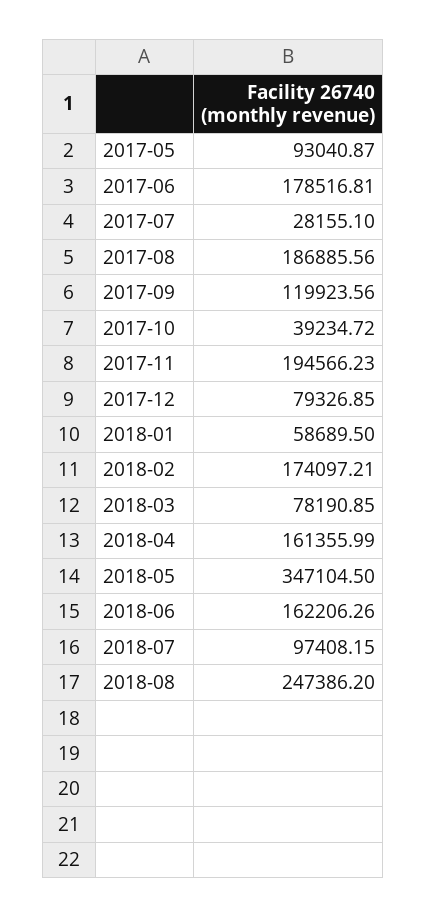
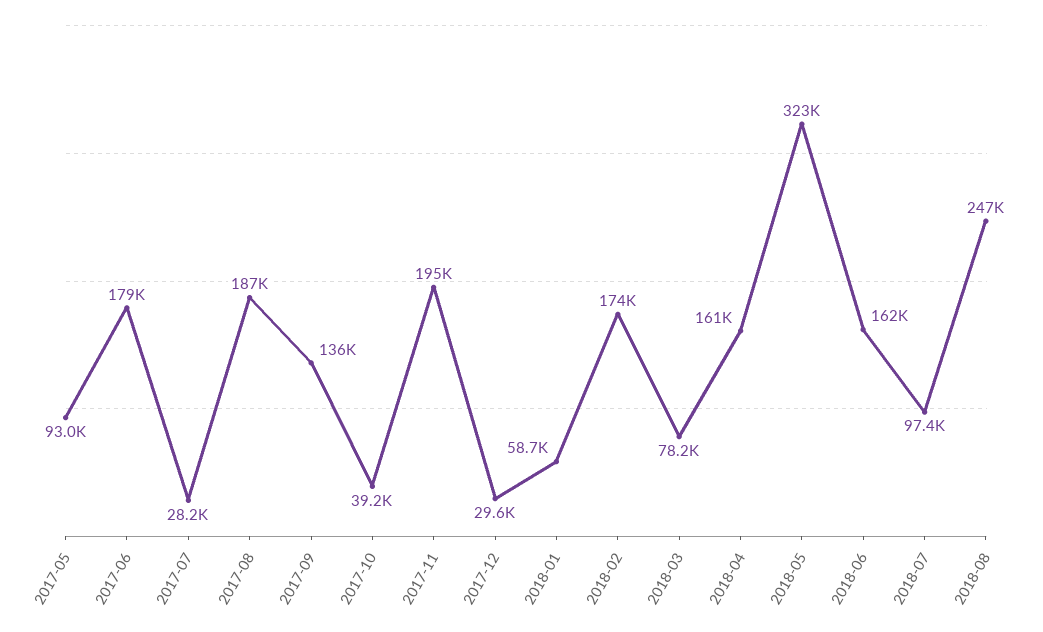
2017-09: 119923.56 -> 136000
2017-12: 79326.85 -> 29600
2018-05: 347104.5 -> 323000

